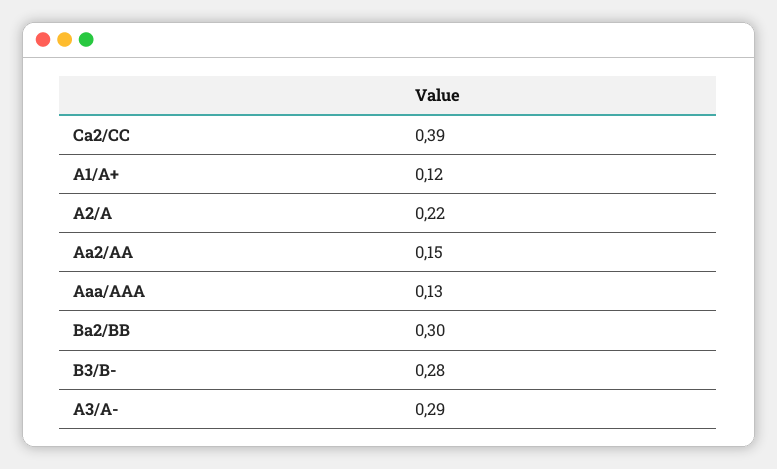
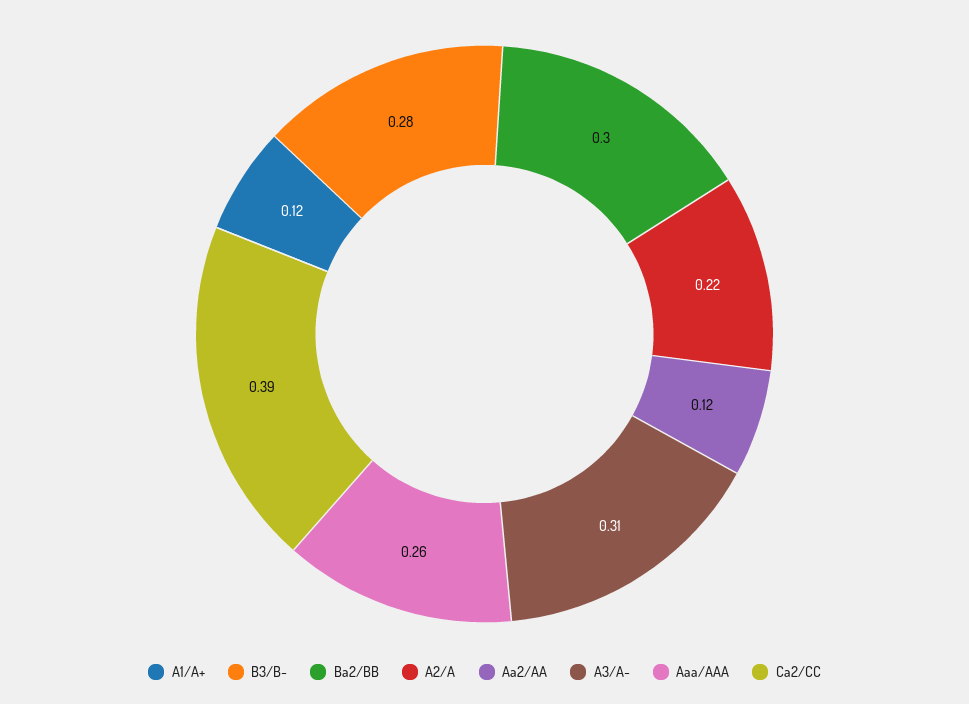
Aa2/AA: 0.15 -> 0.12
Aaa/AAA: 0.13 -> 0.26
A3/A-: 0.29 -> 0.31

